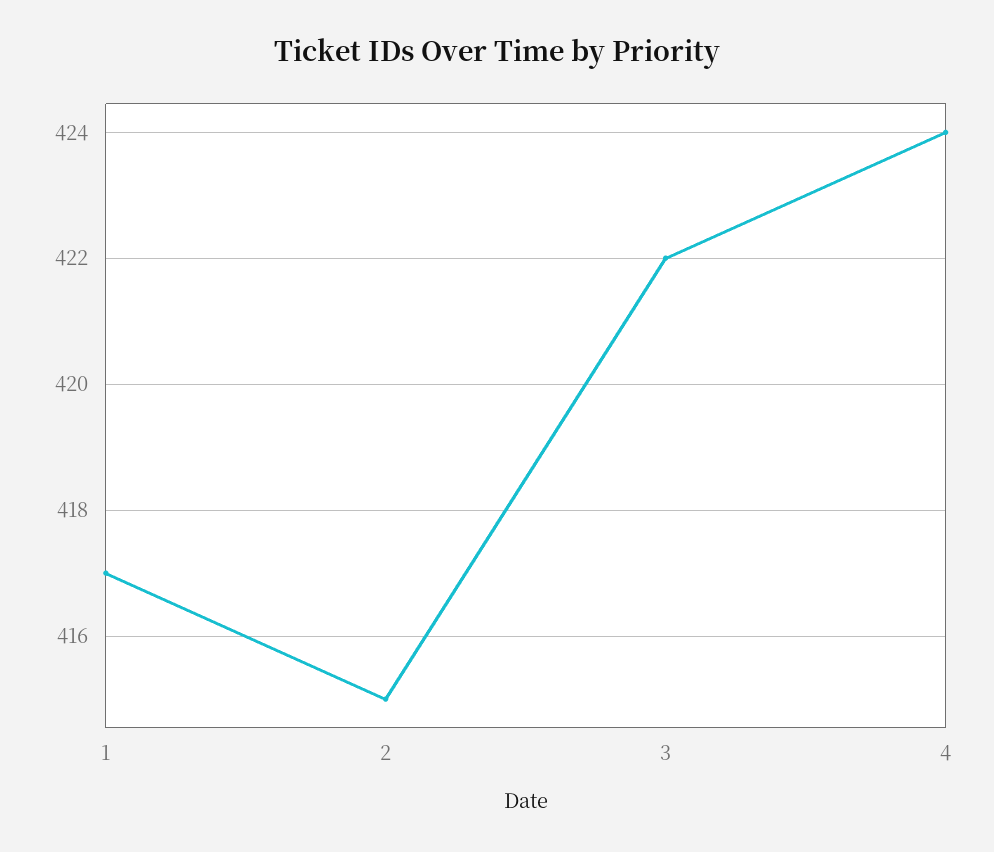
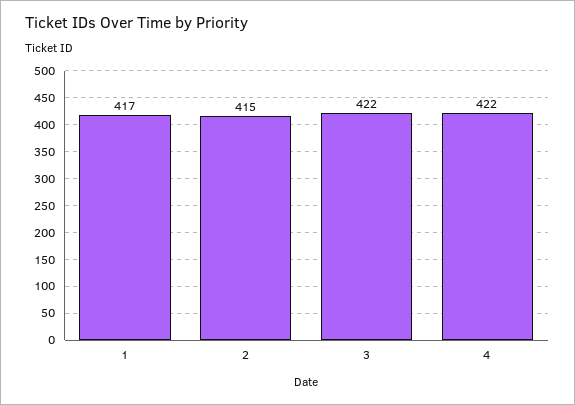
4: 424 -> 422

